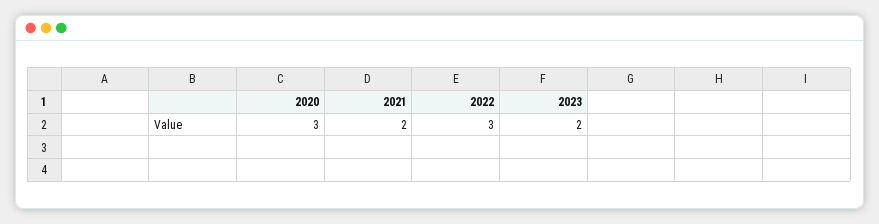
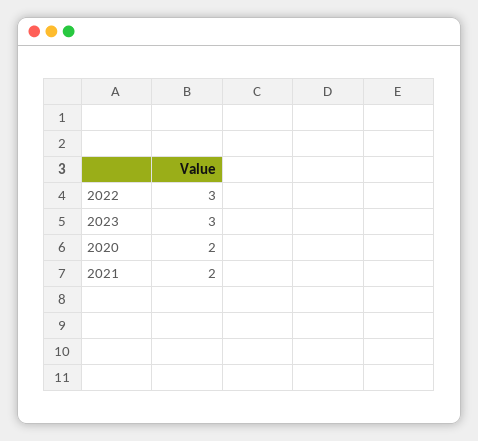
2020: 3 -> 2
2023: 2 -> 3

